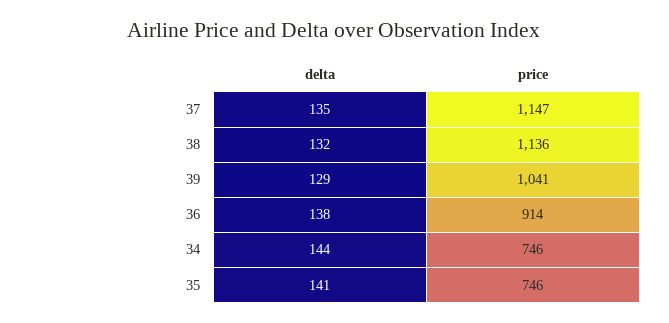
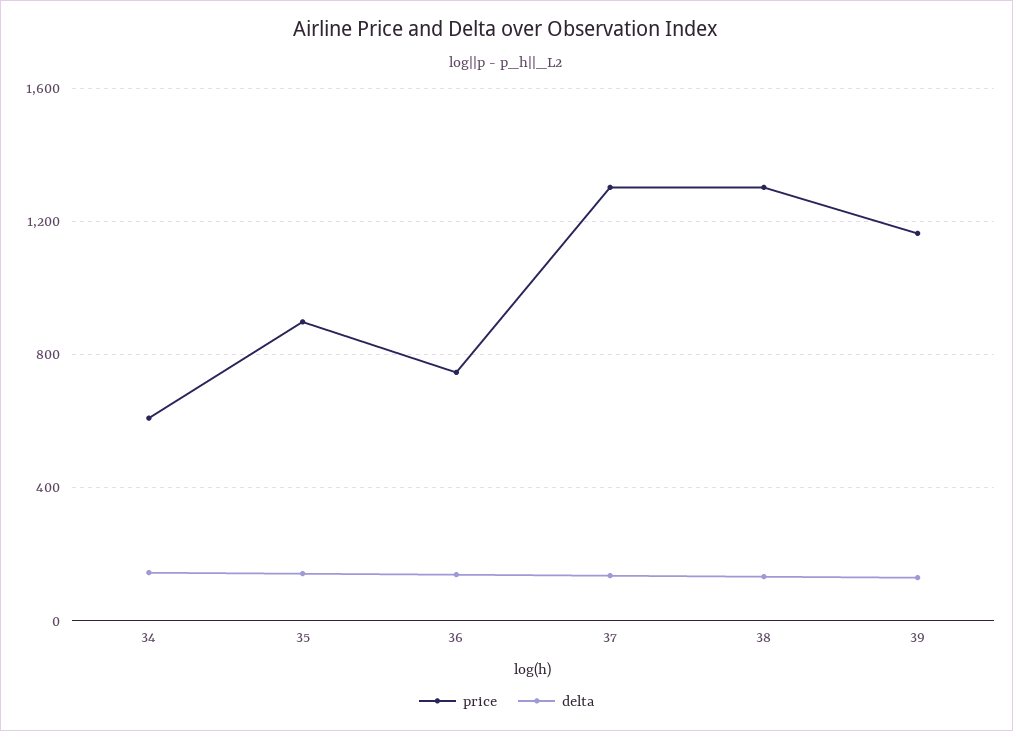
price, 37: 1147 -> 1300
price, 38: 1136 -> 1300
price, 39: 1041 -> 1150
price, 36: 914 -> 750
price, 34: 746 -> 600
price, 35: 746 -> 900

